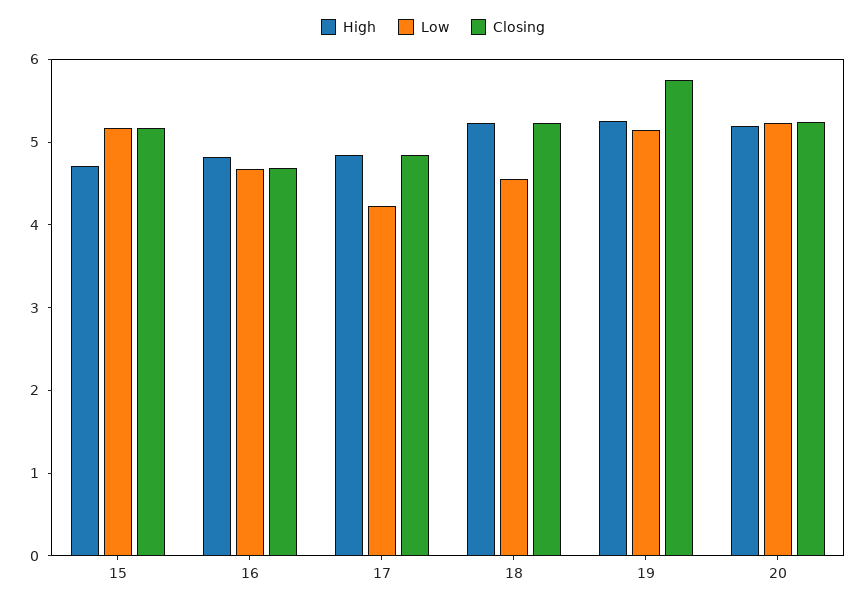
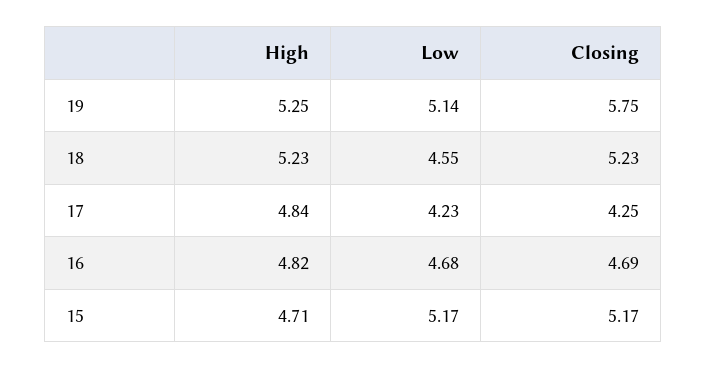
Closing, 17: 4.8 -> 4.25
High, 20: 5.2 -> none
Low, 20: 5.2 -> none
Closing, 20: 5.2 -> none

